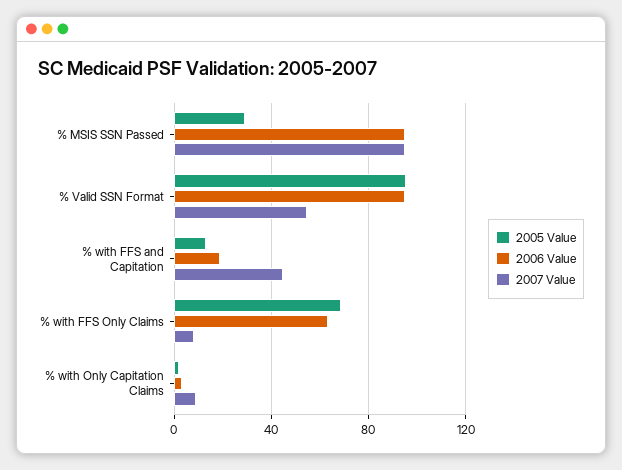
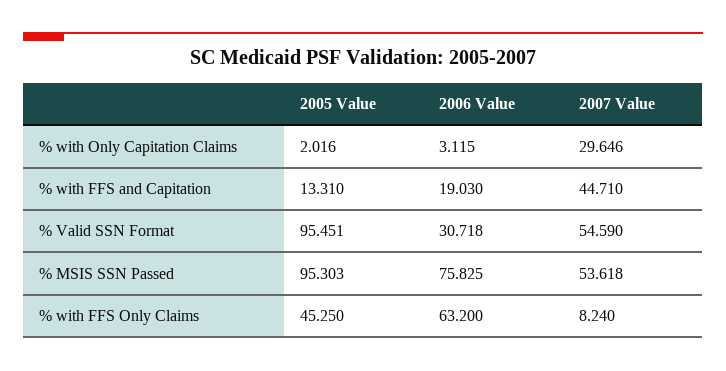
2005 Value, % MSIS SSN Passed: 30 -> 95.303
2006 Value, % MSIS SSN Passed: 95 -> 75.825
2007 Value, % MSIS SSN Passed: 95 -> 53.618
2006 Value, % Valid SSN Format: 95 -> 30.718
2005 Value, % with FFS Only Claims: 70 -> 45.25
2007 Value, % with Only Capitation Claims: 10 -> 29.646

